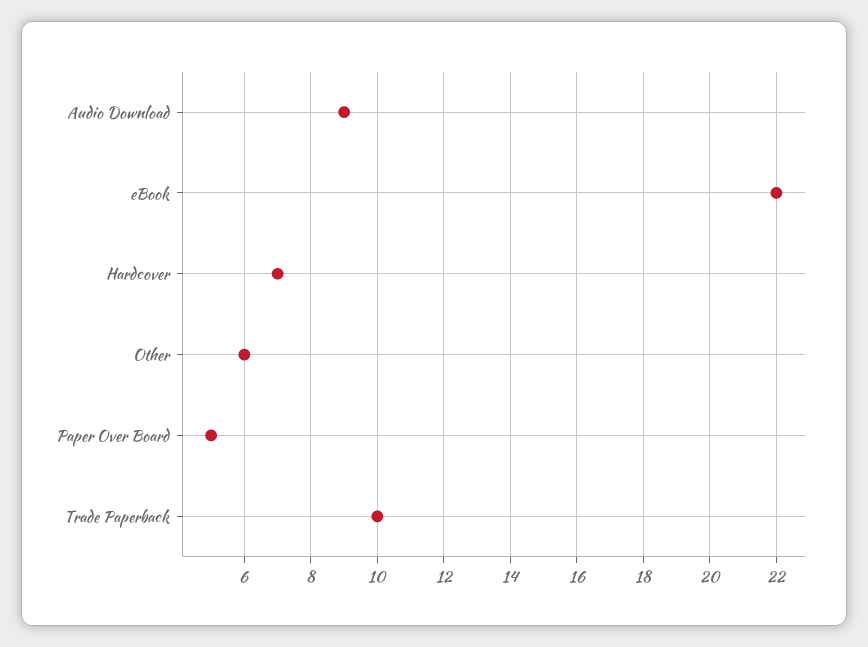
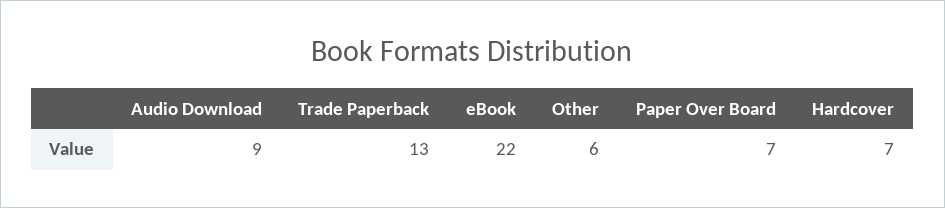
Paper Over Board: 5 -> 7
Trade Paperback: 10 -> 13

